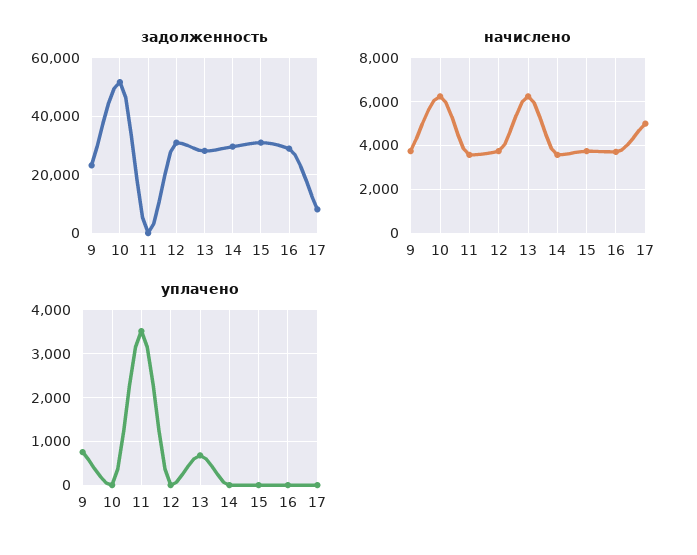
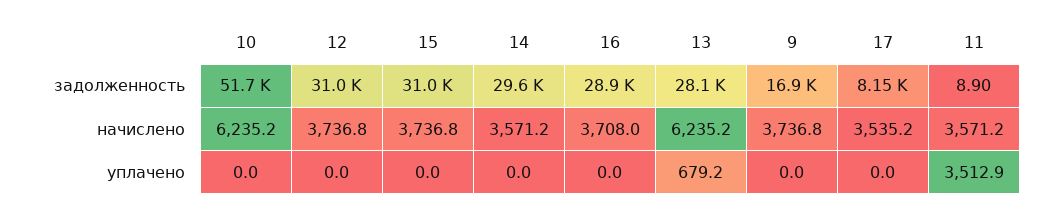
задолженность, 9: 22500 -> 16900
начислено, 17: 5000 -> 3535.2
уплачено, 9: 800 -> 0

